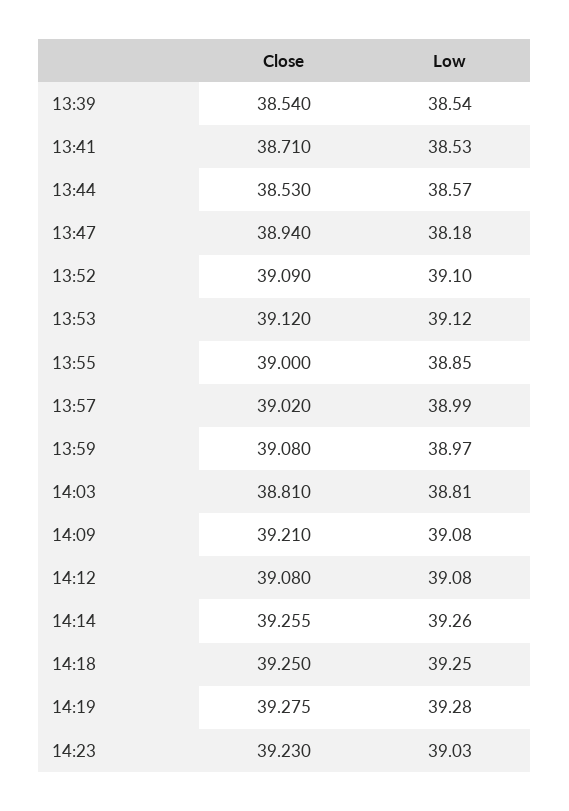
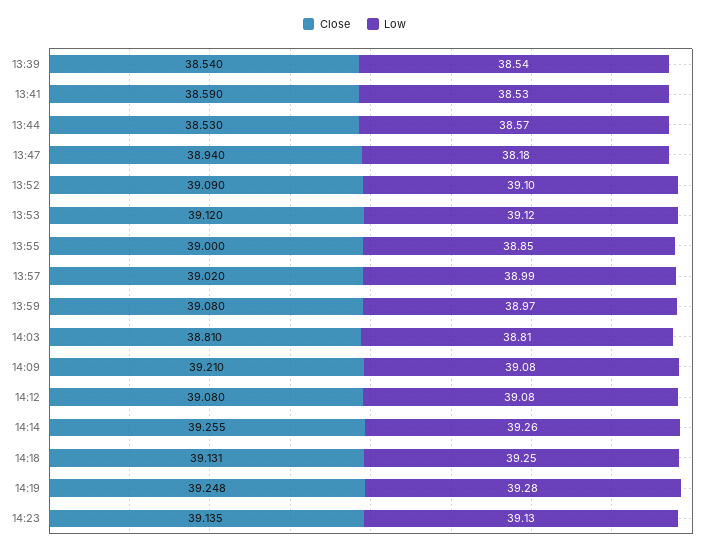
Close, 13:41: 38.71 -> 38.59
Close, 14:18: 39.25 -> 39.131
Close, 14:19: 39.275 -> 39.248
Close, 14:23: 39.23 -> 39.135
Low, 14:23: 39.03 -> 39.13

